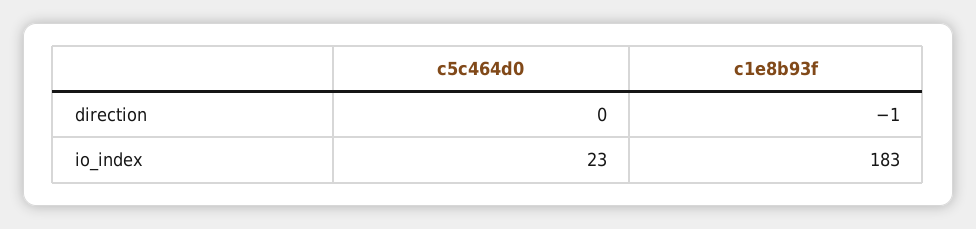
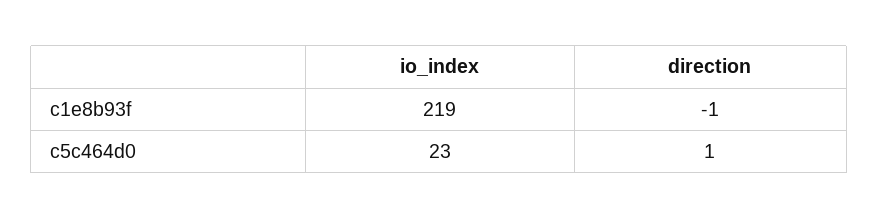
c5c464d0, direction: 0 -> 1
c1e8b93f, io_index: 183 -> 219

